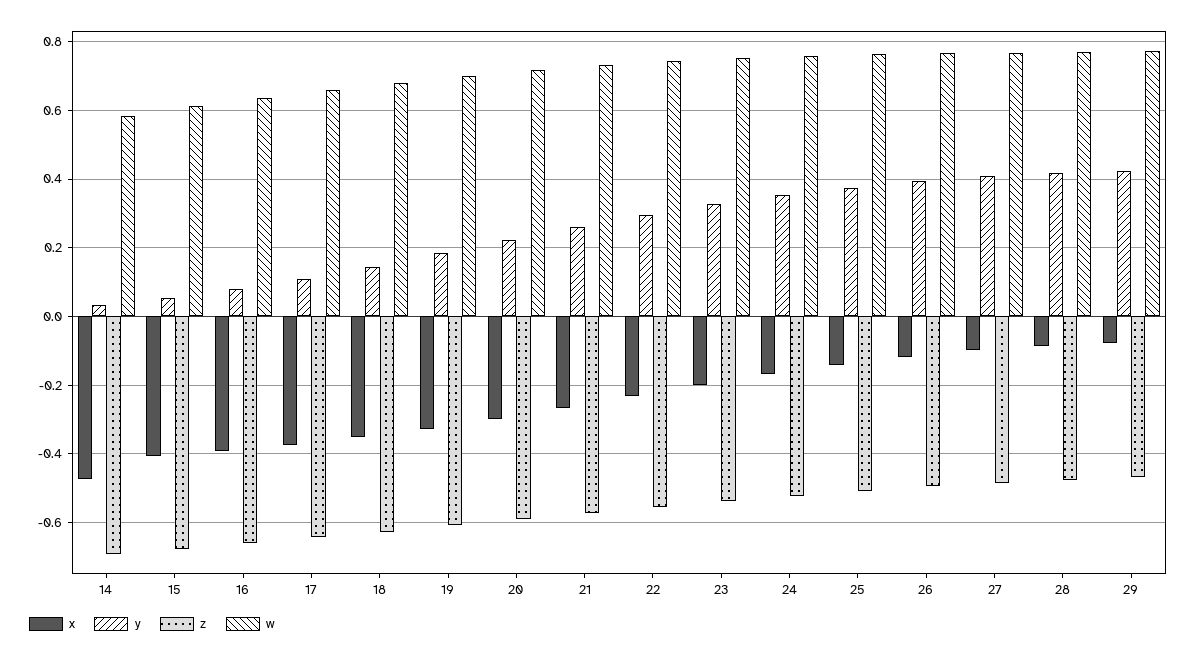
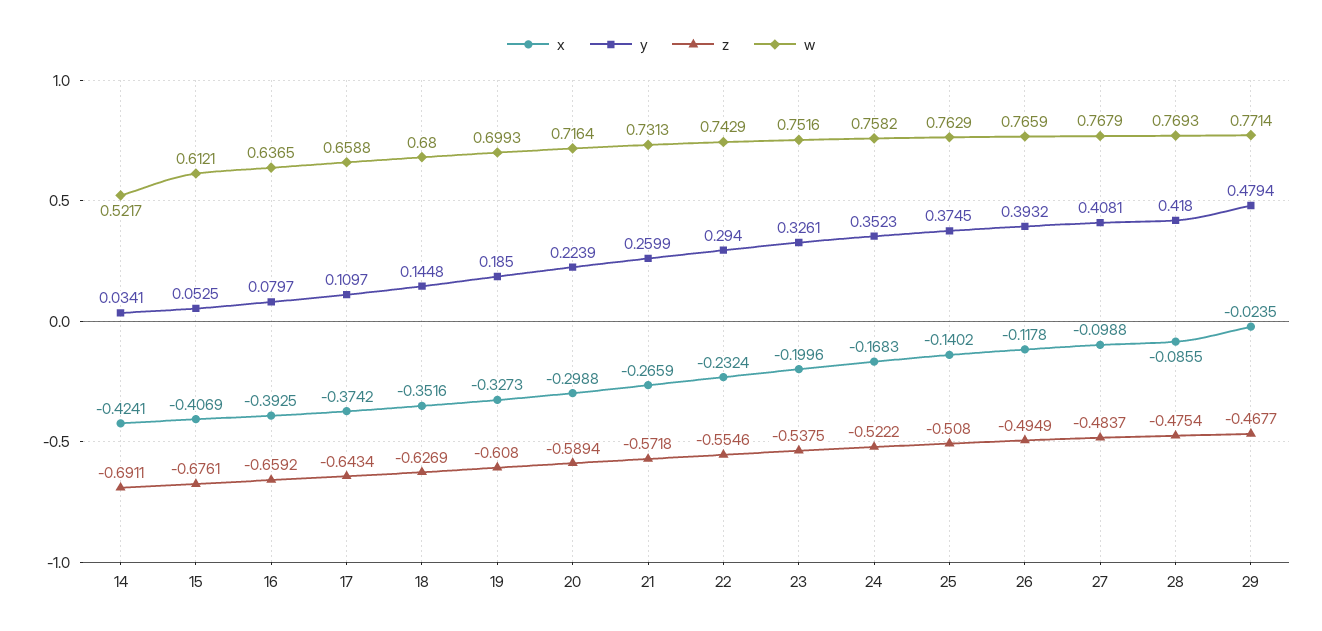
x, 14: -0.48 -> -0.4241
w, 14: 0.58 -> 0.5217
x, 29: -0.08 -> -0.0235
y, 29: 0.42 -> 0.4794

